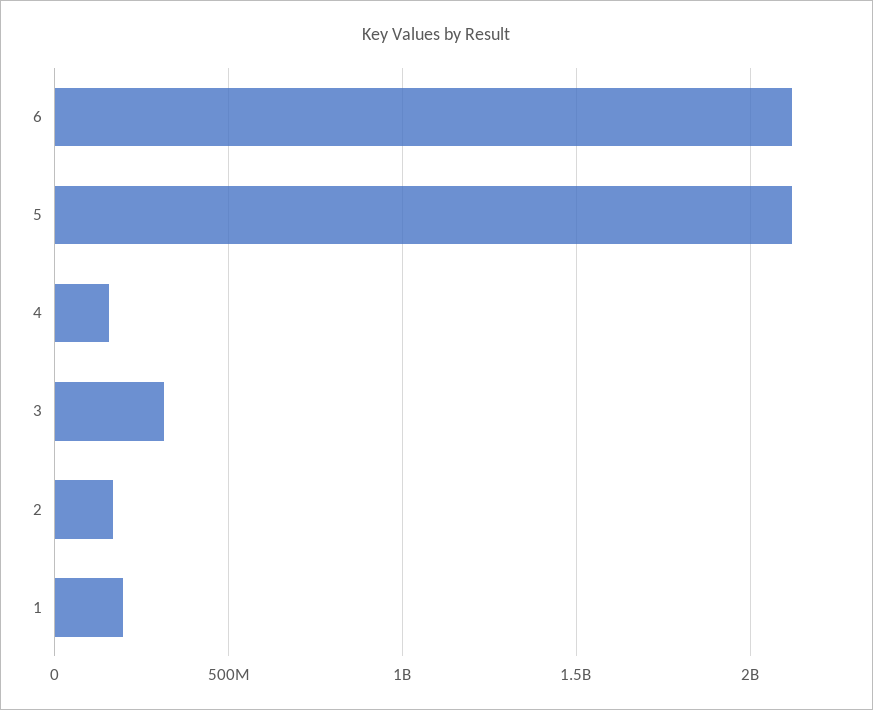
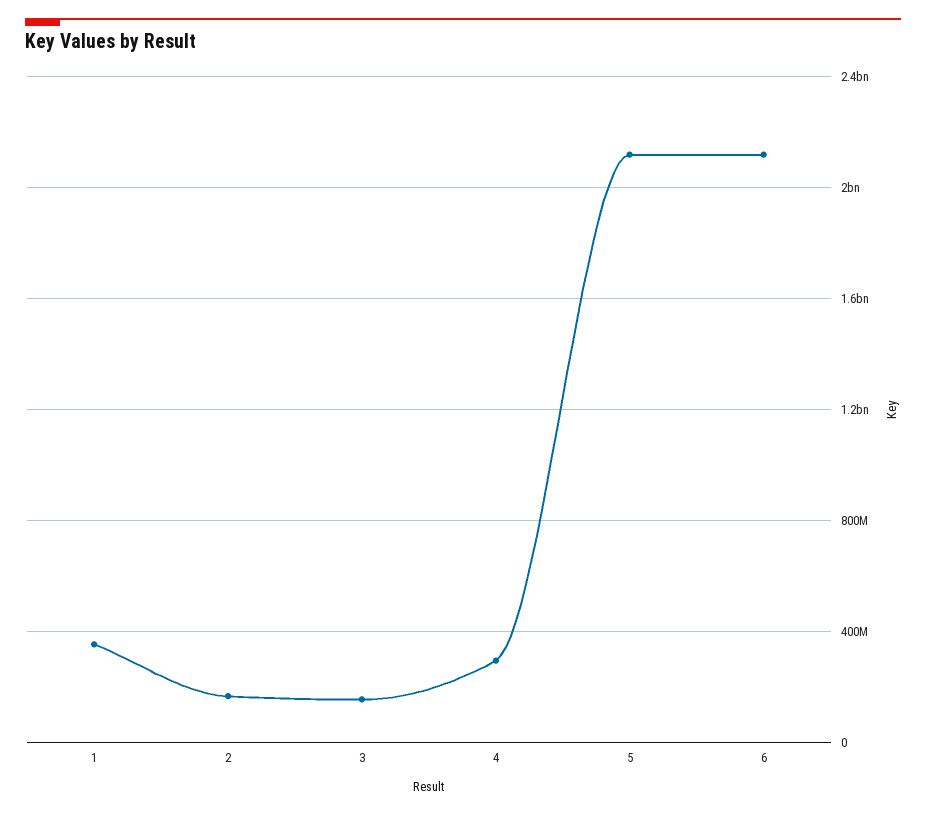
4: 150000000 -> 300000000
3: 300000000 -> 150000000
1: 200000000 -> 350000000

